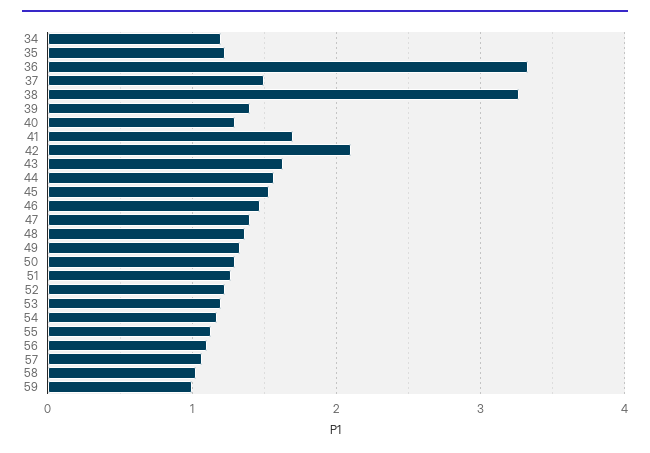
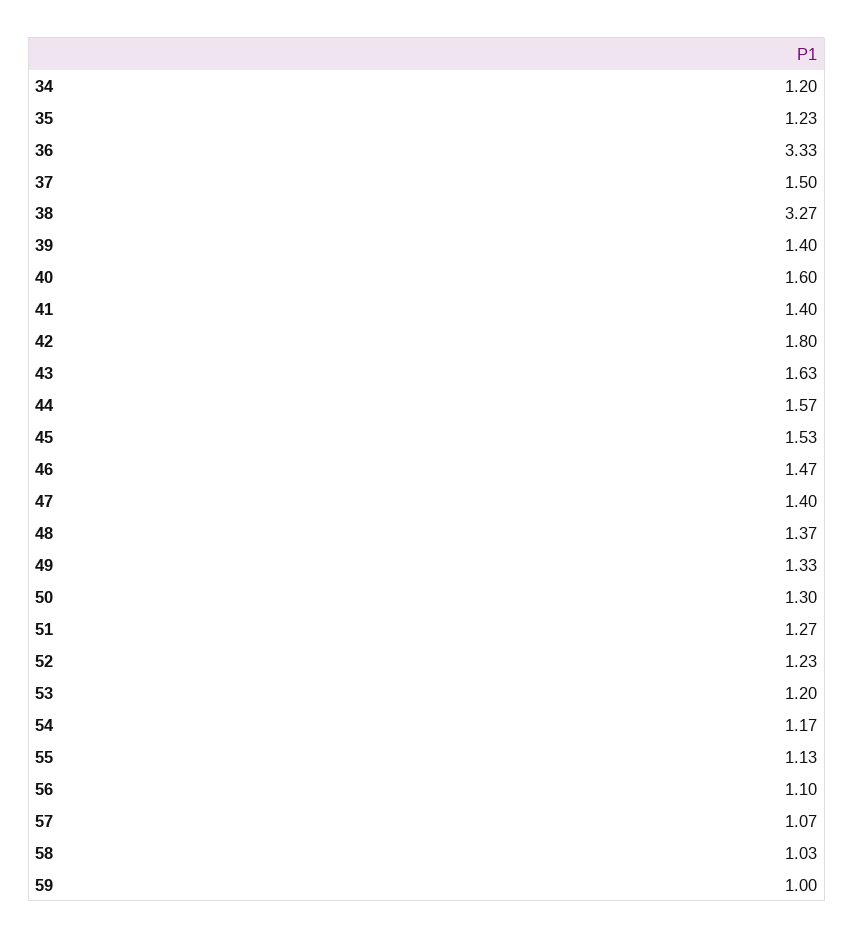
40: 1.3 -> 1.6
41: 1.7 -> 1.4
42: 2.1 -> 1.8

